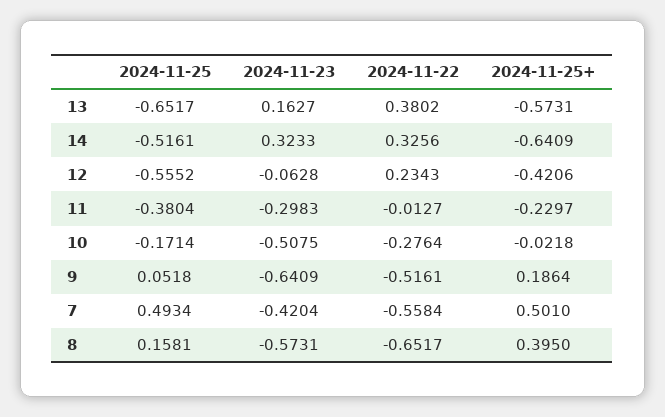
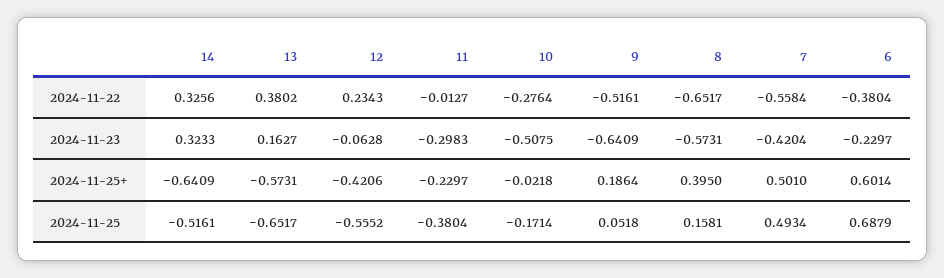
2024-11-22, 6: none -> -0.3804
2024-11-23, 6: none -> -0.2297
2024-11-25+, 6: none -> 0.6014
2024-11-25, 6: none -> 0.6879

